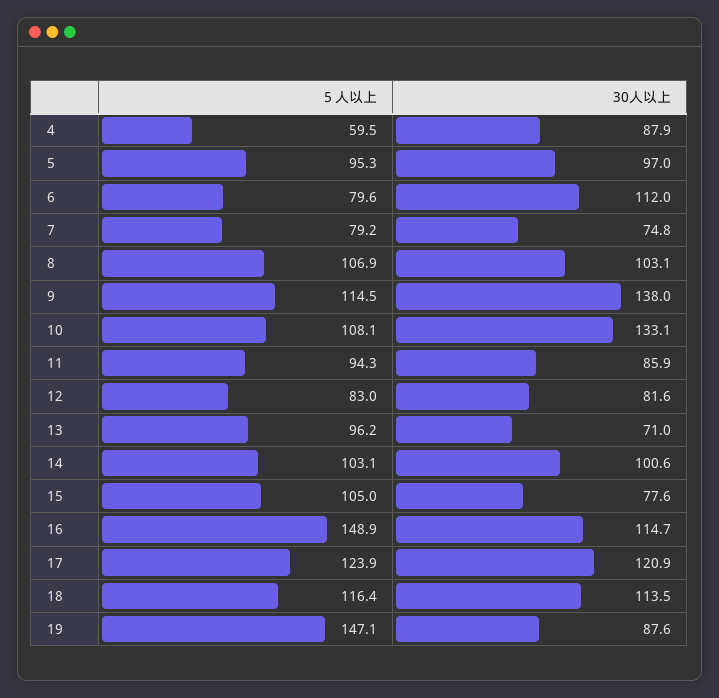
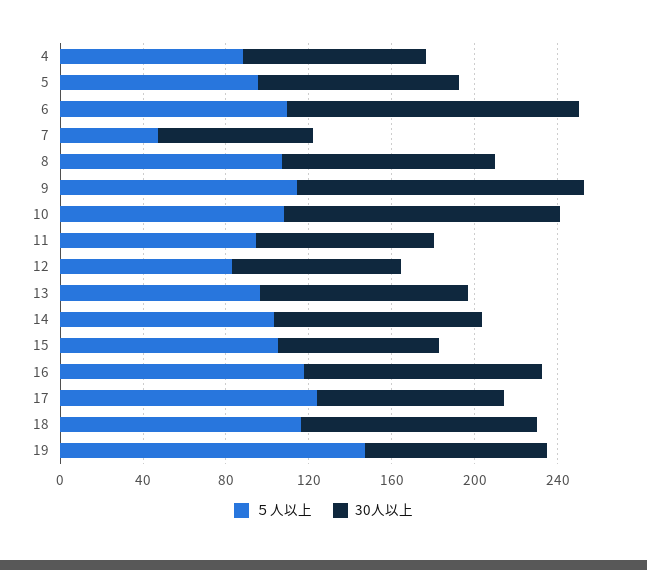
５人以上, 4: 59.5 -> 90
５人以上, 6: 79.6 -> 110
30人以上, 6: 112 -> 140
５人以上, 7: 79.2 -> 50
30人以上, 13: 71 -> 100
５人以上, 16: 148.9 -> 120
30人以上, 17: 120.9 -> 90

